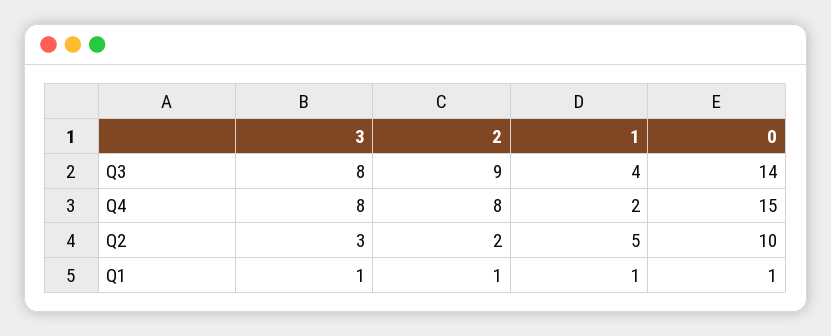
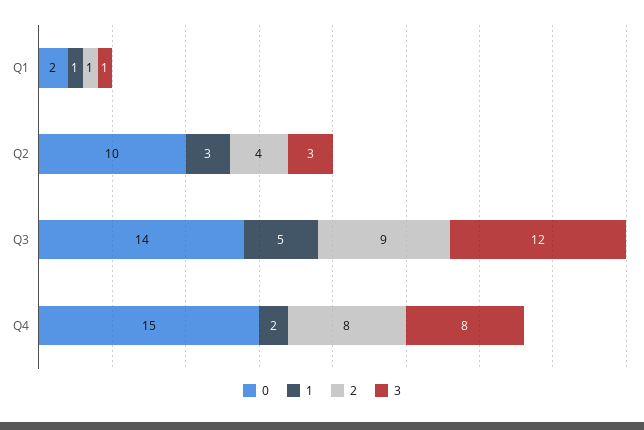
3, Q3: 8 -> 12
1, Q3: 4 -> 5
2, Q2: 2 -> 4
1, Q2: 5 -> 3
0, Q1: 1 -> 2

